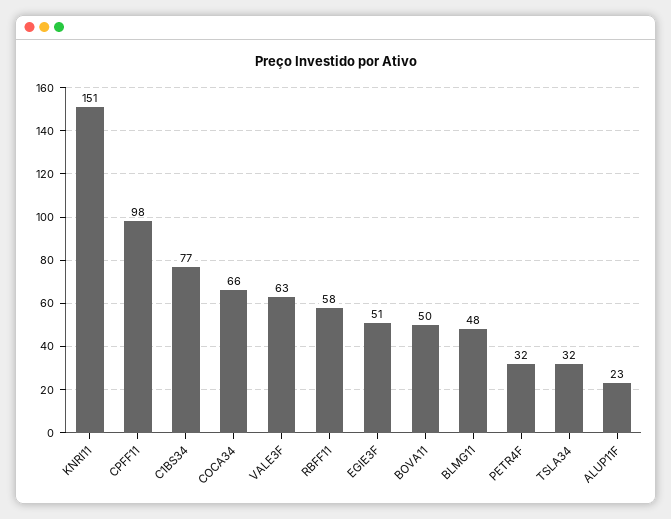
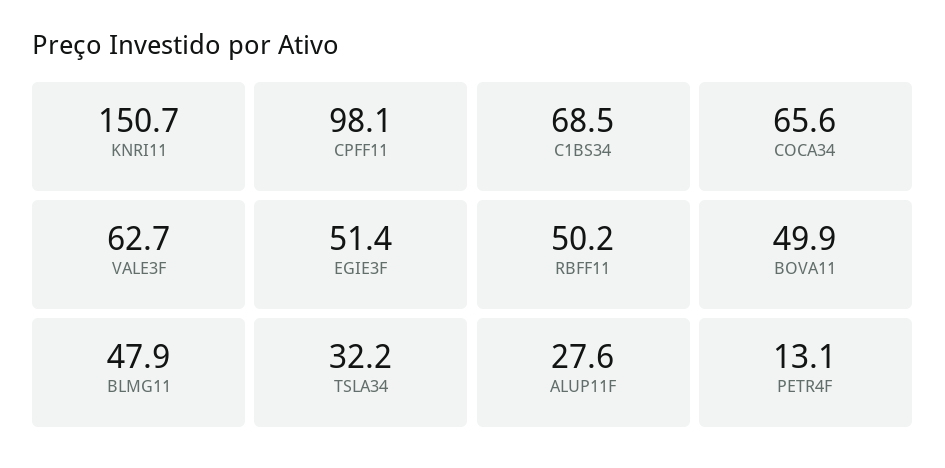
C1BS34: 77 -> 68.5
RBFF11: 58 -> 50.2
PETR4F: 32 -> 13.1
ALUP11F: 23 -> 27.6

